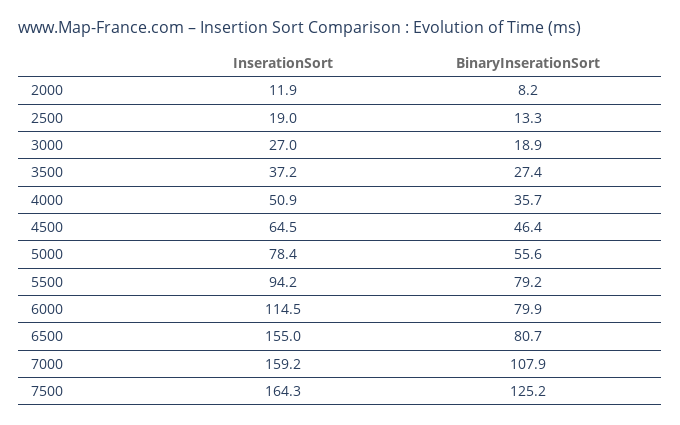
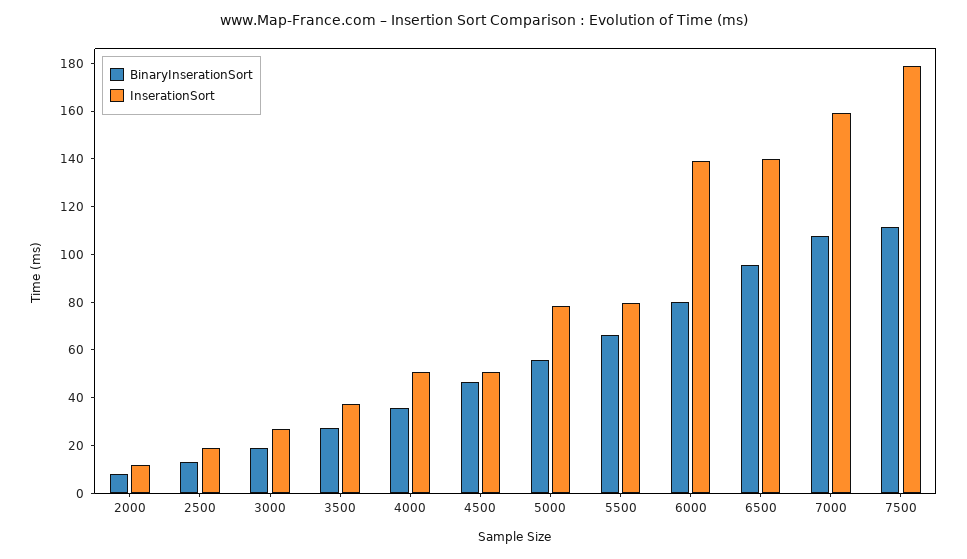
InserationSort, 4500: 64.5 -> 50
InserationSort, 5500: 94.2 -> 80
BinaryInserationSort, 5500: 79.2 -> 65
InserationSort, 6000: 114.5 -> 140
InserationSort, 6500: 155 -> 140
BinaryInserationSort, 6500: 80.7 -> 95
InserationSort, 7500: 164.3 -> 180
BinaryInserationSort, 7500: 125.2 -> 110

